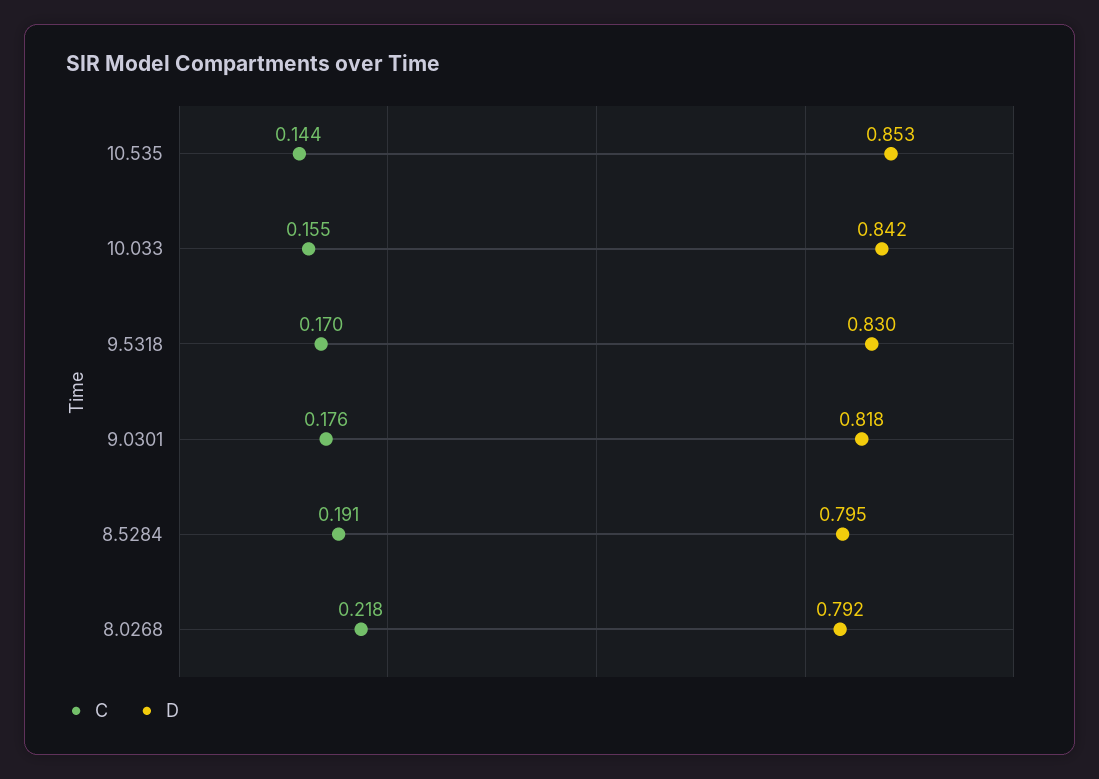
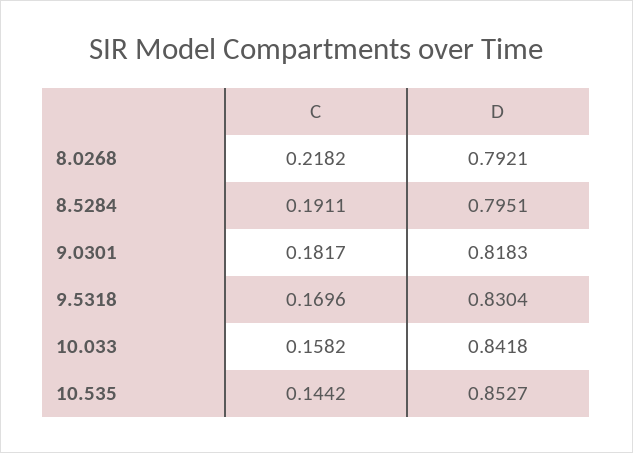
C, 10.033: 0.155 -> 0.1582
C, 9.0301: 0.176 -> 0.1817

